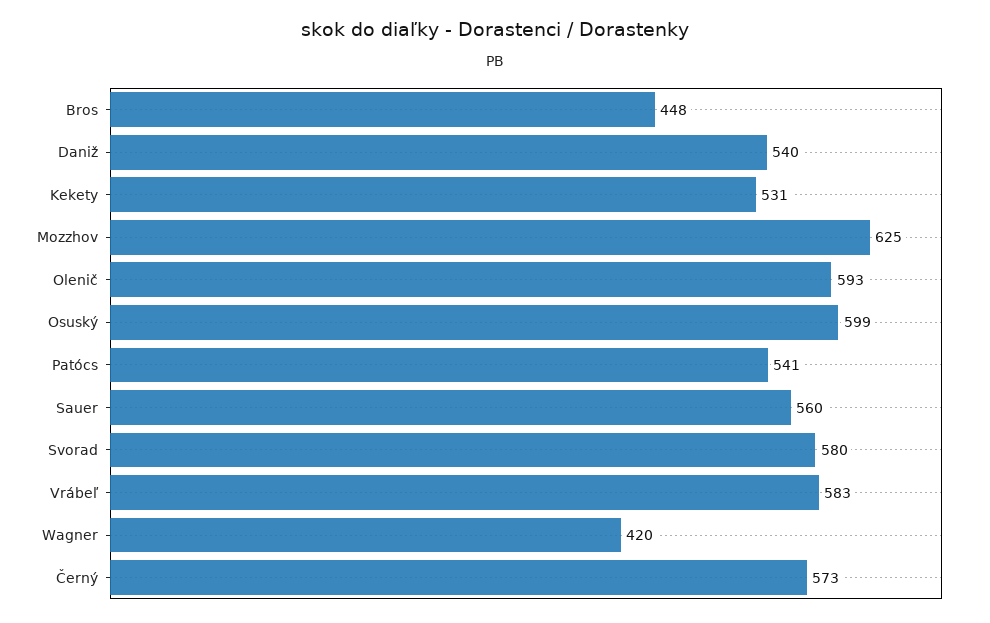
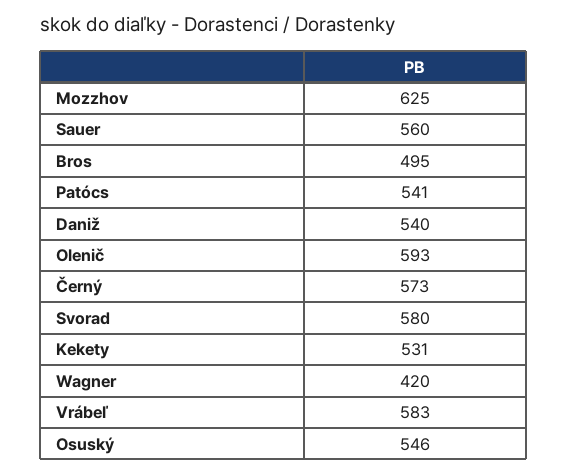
Bros: 448 -> 495
Osuský: 599 -> 546

